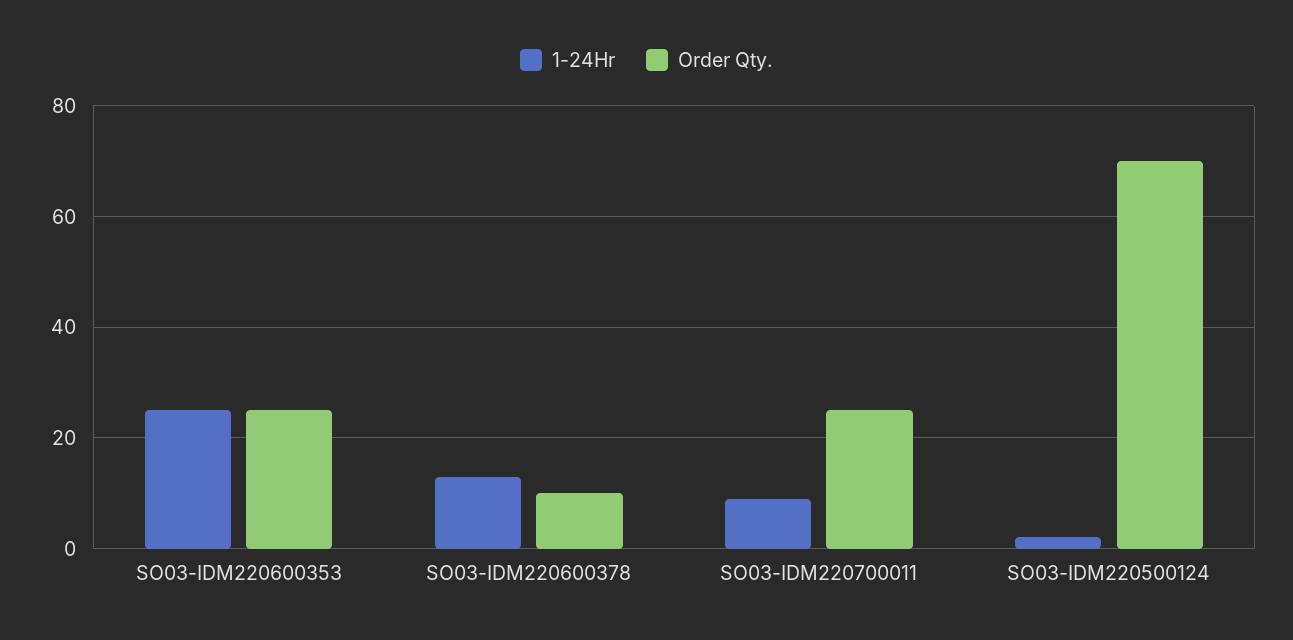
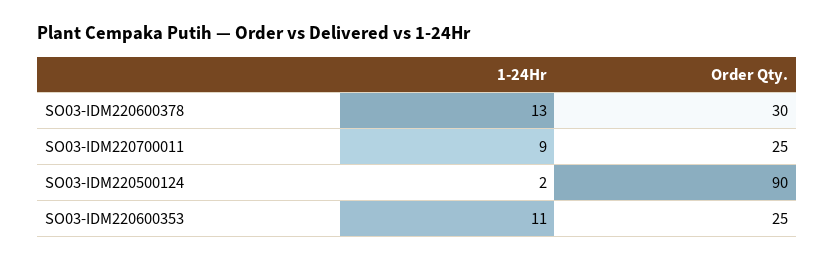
1-24Hr, SO03-IDM220600353: 25 -> 11
Order Qty., SO03-IDM220600378: 10 -> 30
Order Qty., SO03-IDM220500124: 70 -> 90

